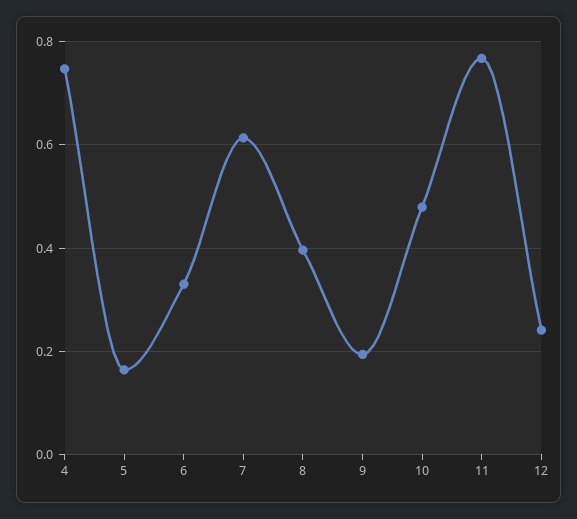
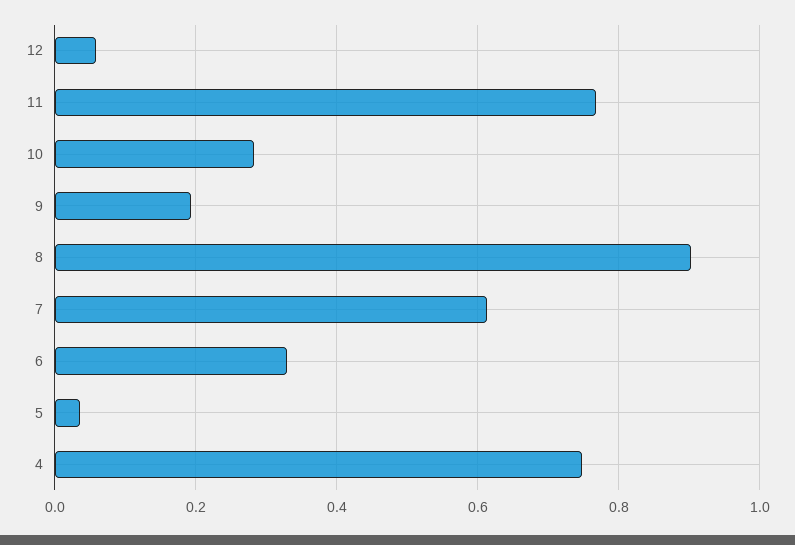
5: 0.16 -> 0.04
8: 0.4 -> 0.9
10: 0.48 -> 0.28
12: 0.24 -> 0.06

